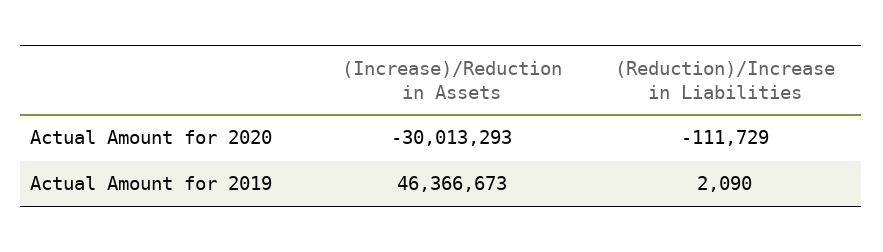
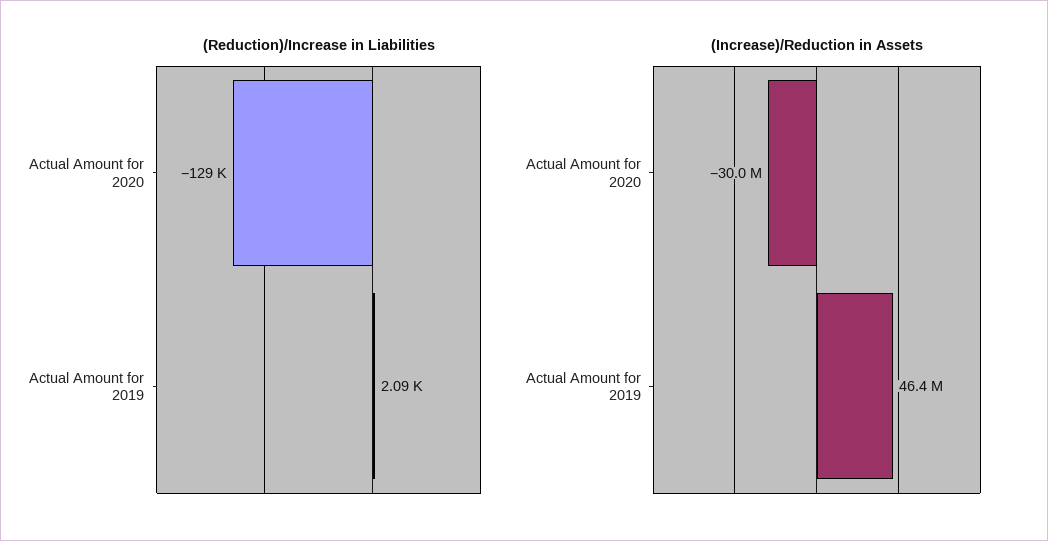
(Reduction)/Increase in Liabilities, Actual Amount for 2020: -111729 -> -129000

